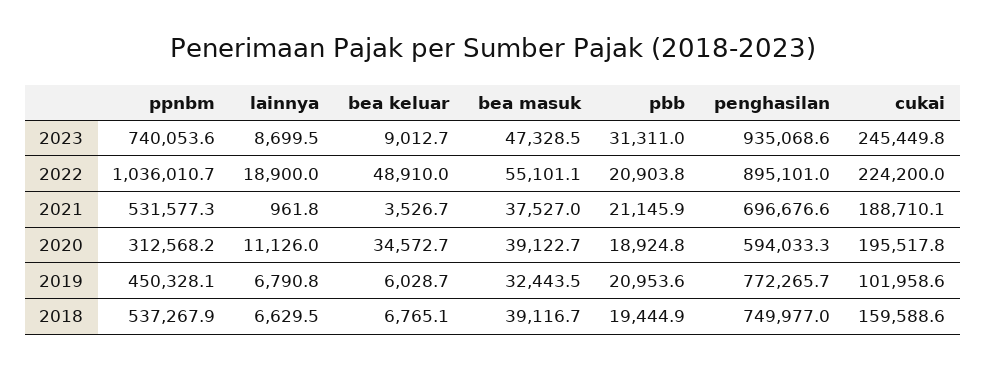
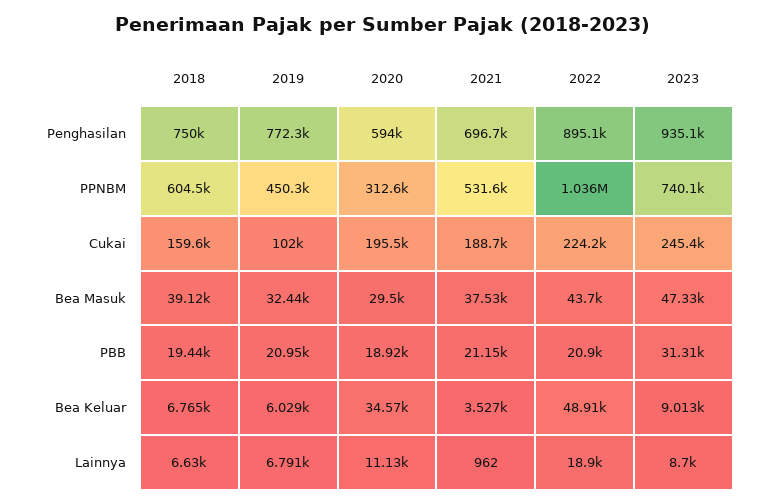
bea masuk, 2022: 55101.1 -> 43700
bea masuk, 2020: 39122.7 -> 29500
ppnbm, 2018: 537267.9 -> 604500

